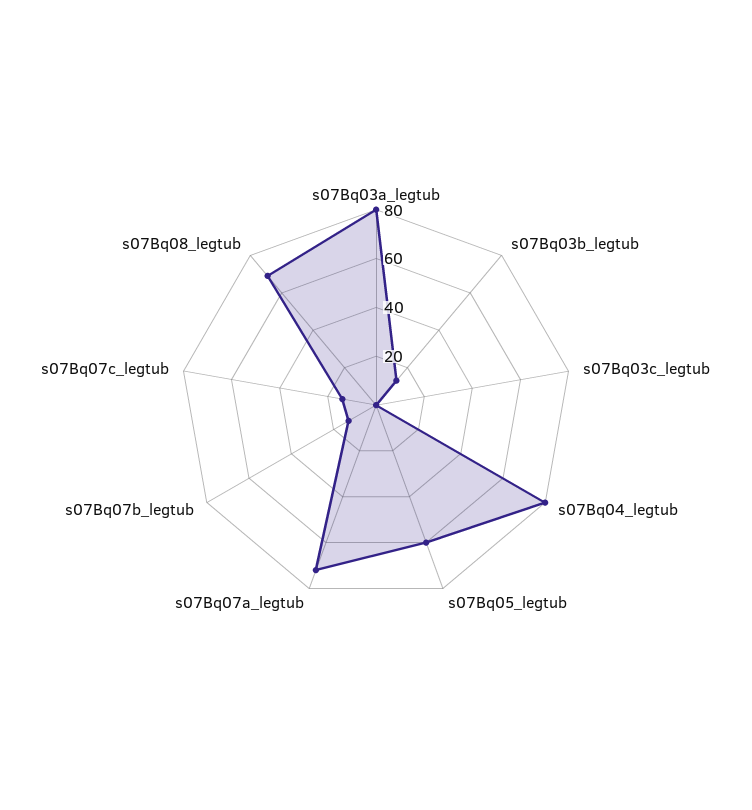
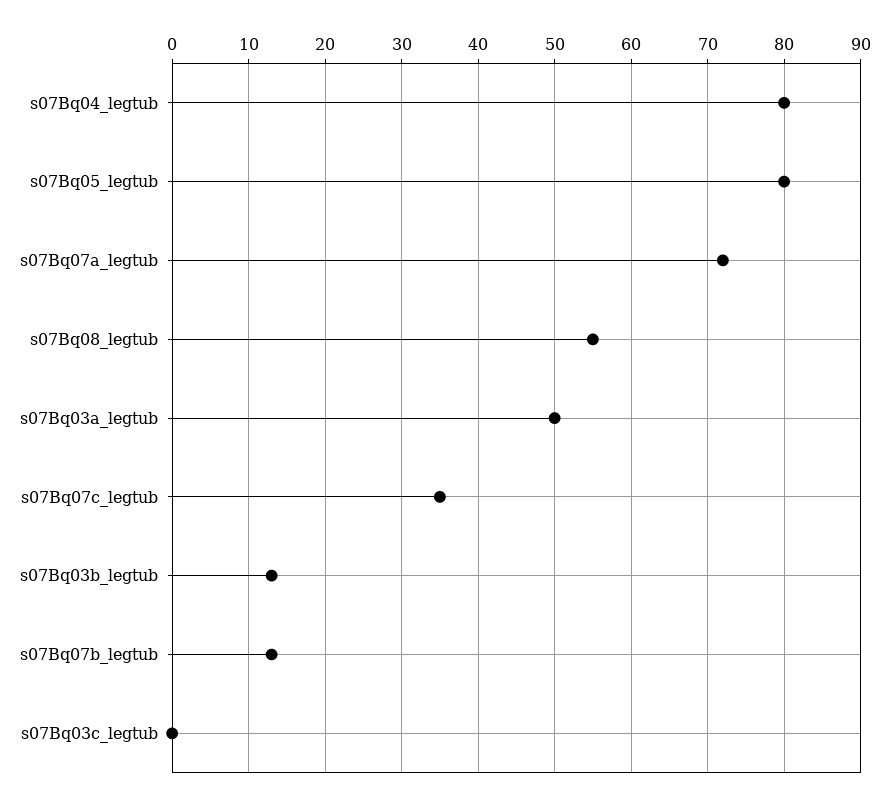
s07Bq03a_legtub: 80 -> 50
s07Bq05_legtub: 60 -> 80
s07Bq07c_legtub: 15 -> 35
s07Bq08_legtub: 70 -> 55

